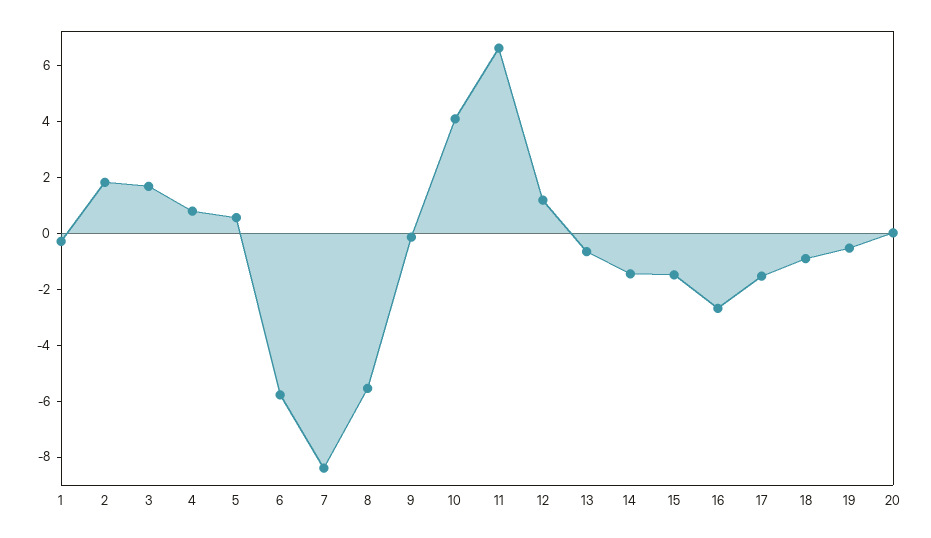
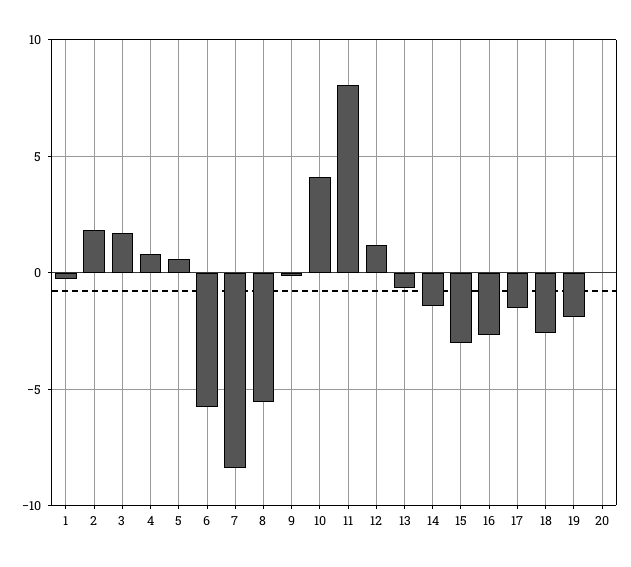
11: 6.5 -> 8
15: -1.5 -> -3
18: -1 -> -2.5
19: -0.5 -> -2

